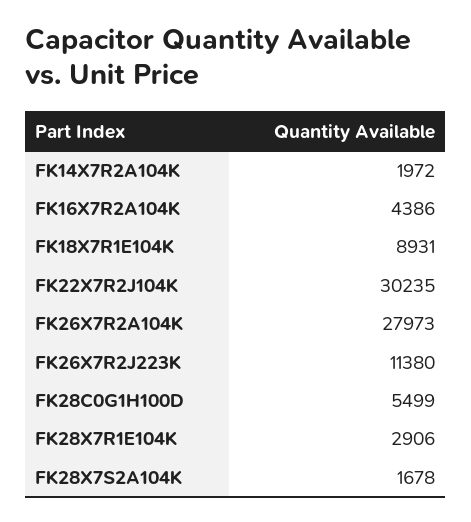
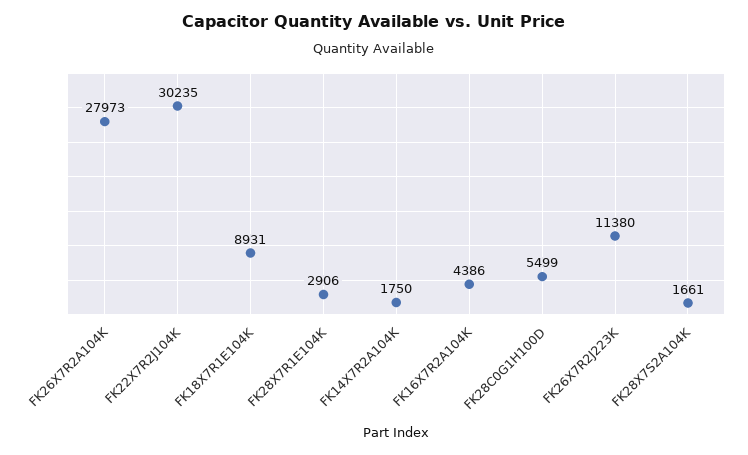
FK14X7R2A104K: 1972 -> 1750
FK28X7S2A104K: 1678 -> 1661

